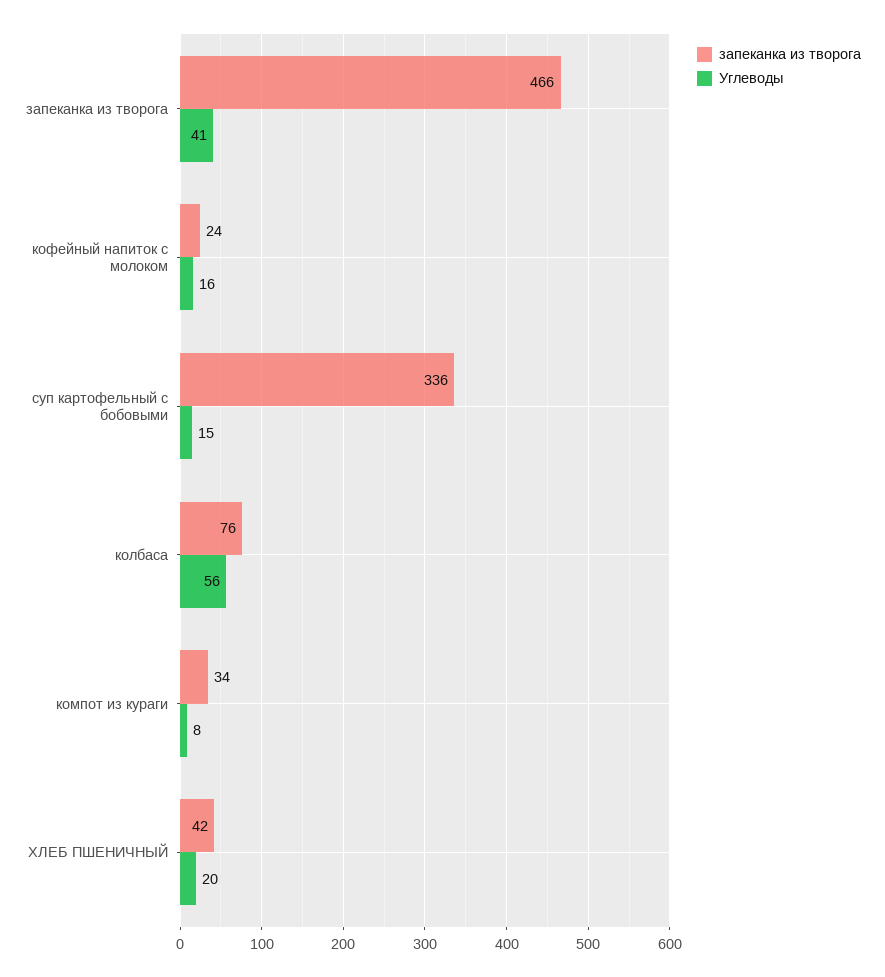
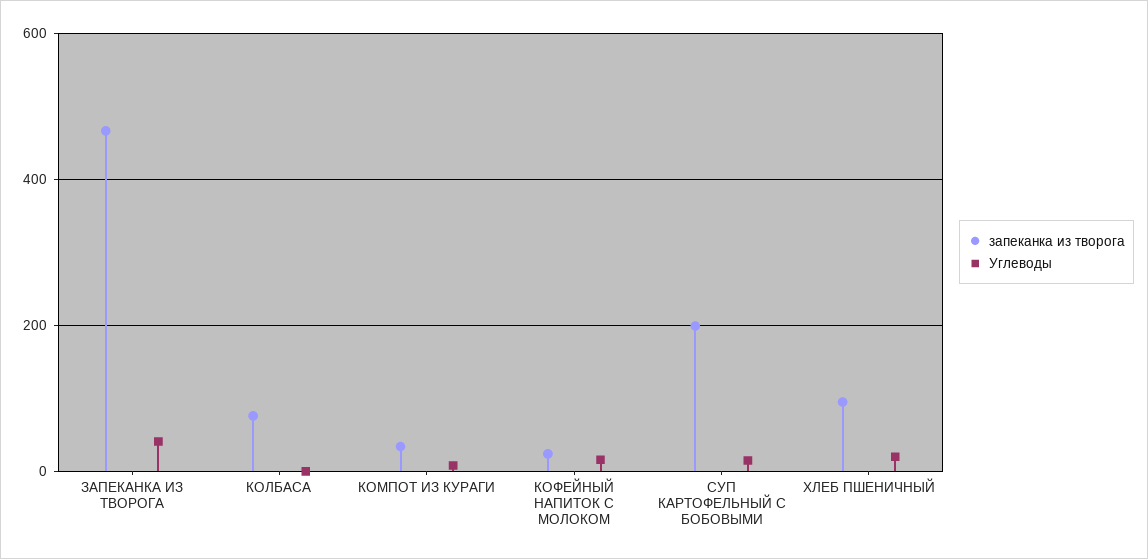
запеканка из творога, суп картофельный с бобовыми: 336 -> 200
Углеводы, колбаса: 56 -> 0
запеканка из творога, ХЛЕБ ПШЕНИЧНЫЙ: 42 -> 100

